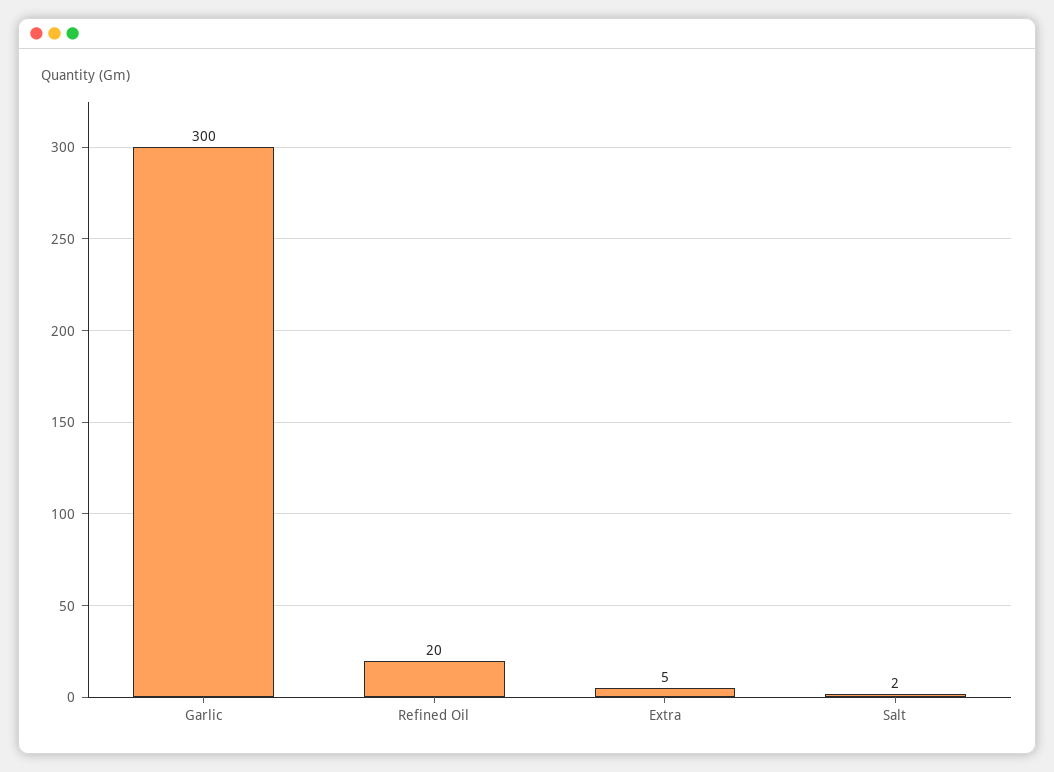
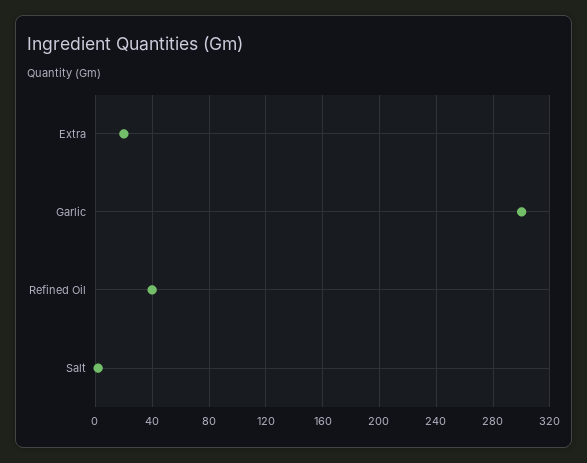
Refined Oil: 20 -> 40
Extra: 5 -> 20

